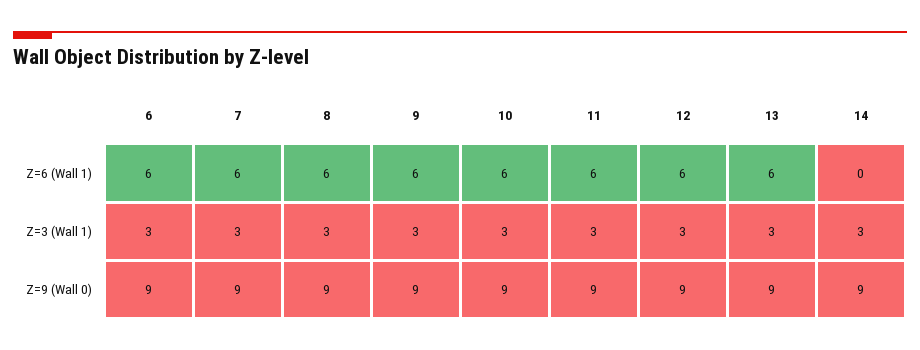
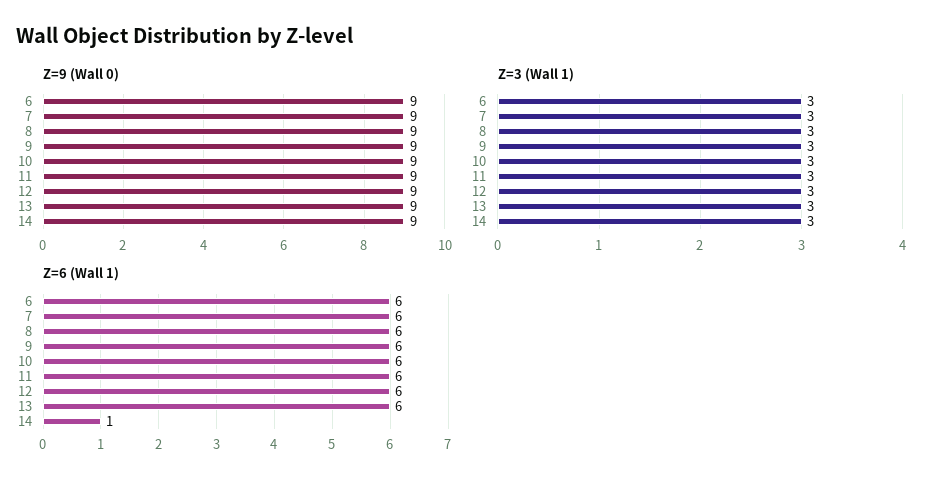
Z=6 (Wall 1), 14: 0 -> 1

